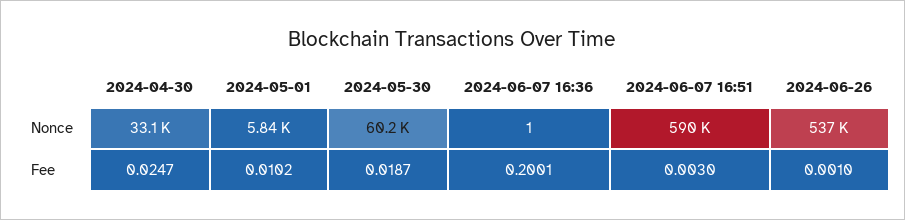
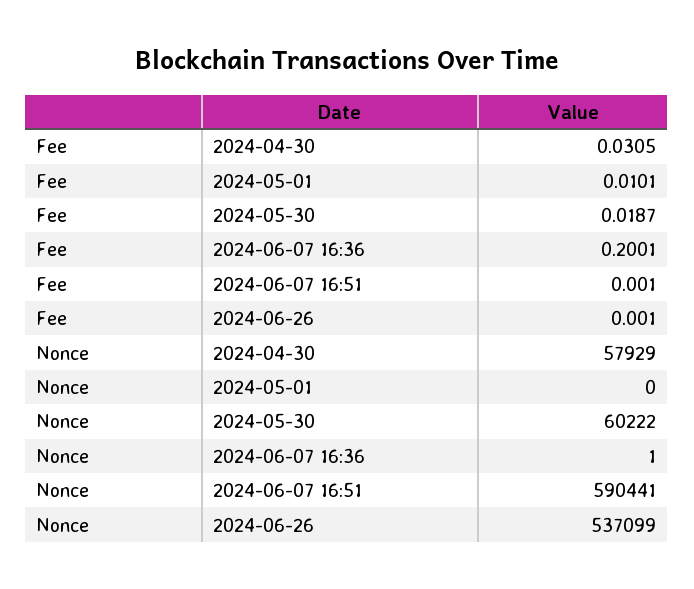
2024-04-30, Nonce: 33100 -> 57929
2024-05-01, Nonce: 5840 -> 0
2024-04-30, Fee: 0.0247 -> 0.0305
2024-05-01, Fee: 0.0102 -> 0.0101
2024-06-07 16:51, Fee: 0.003 -> 0.001

